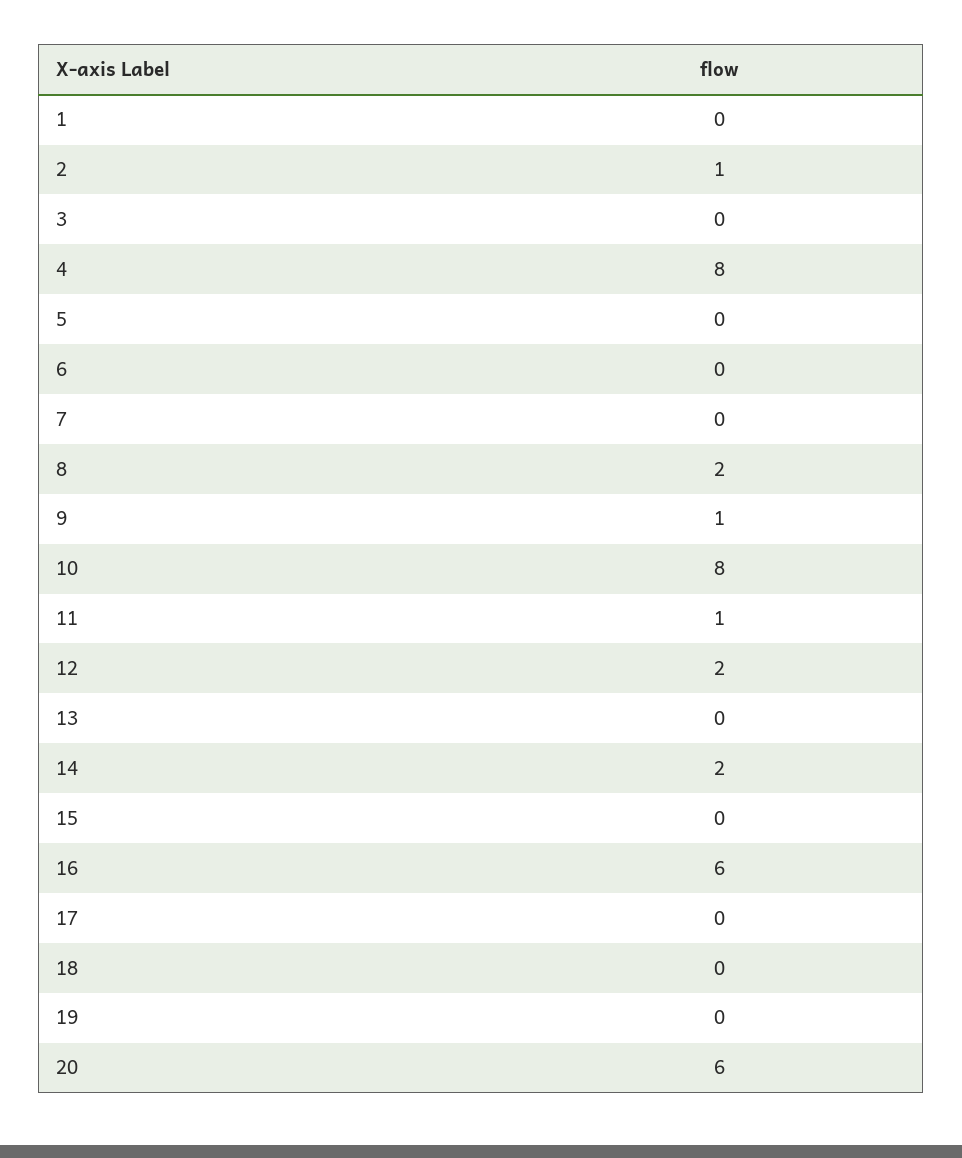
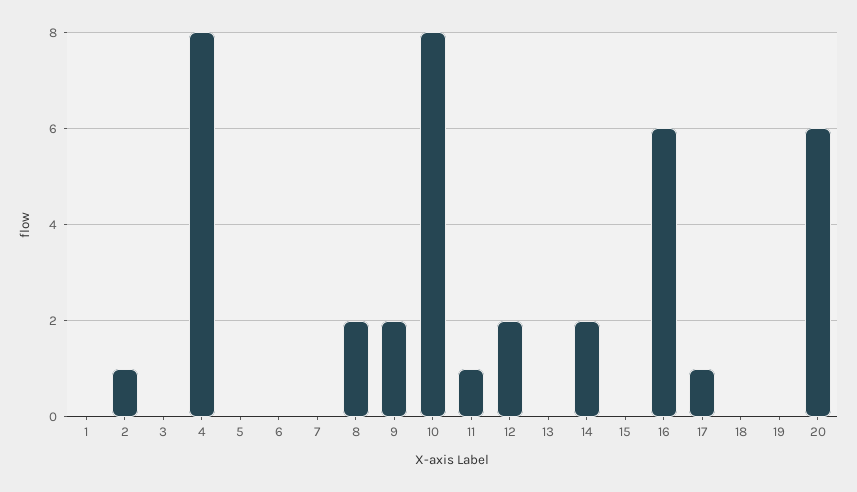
9: 1 -> 2
17: 0 -> 1

